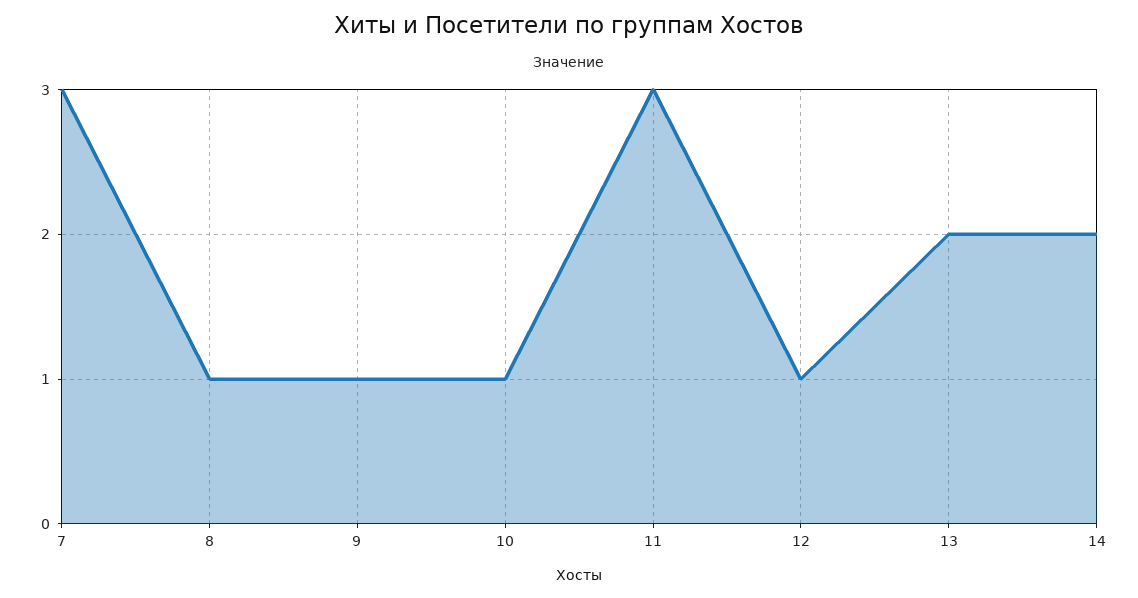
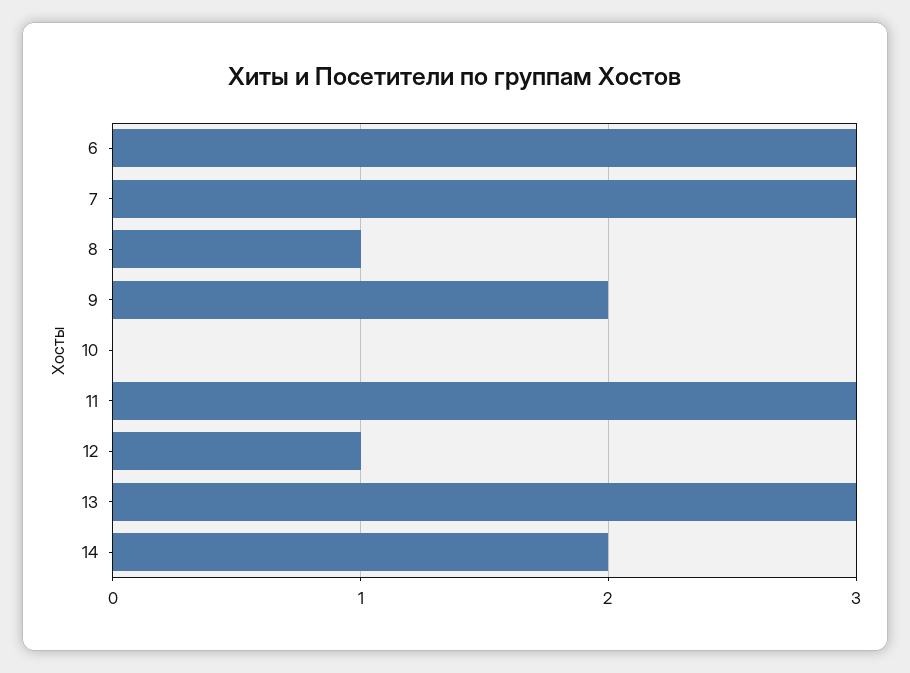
9: 1 -> 2
10: 1 -> 0
13: 2 -> 3
6: none -> 3

